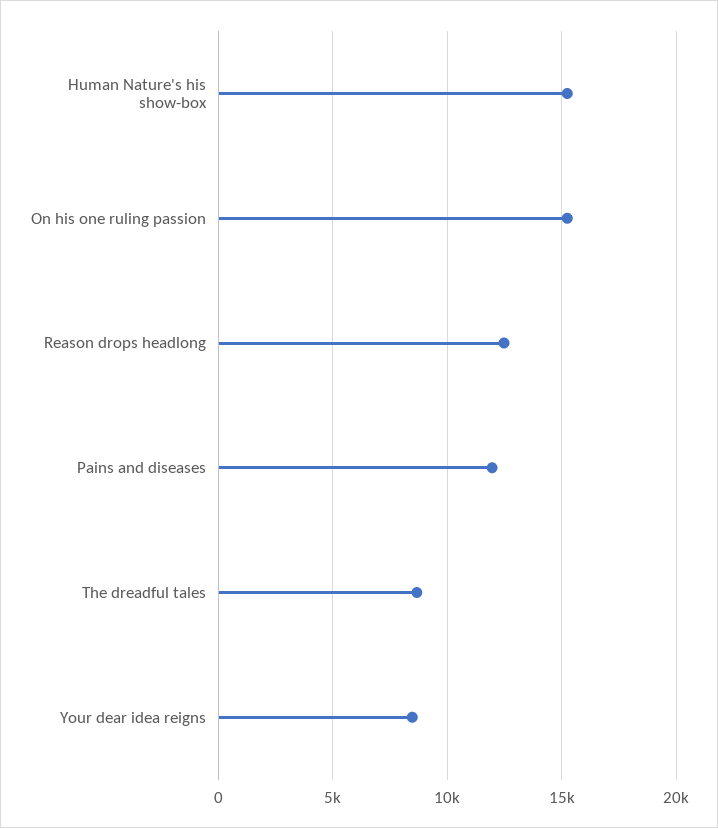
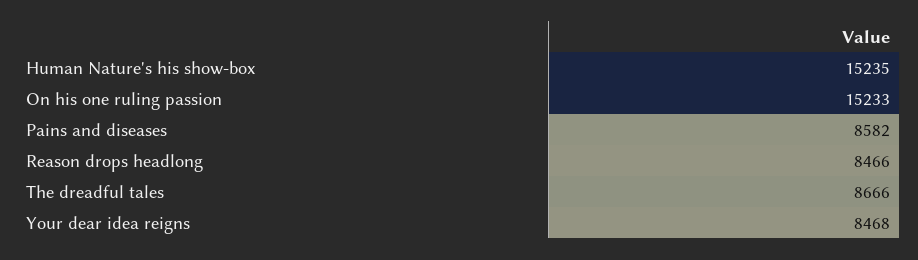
Reason drops headlong: 12500 -> 8466
Pains and diseases: 12000 -> 8582

